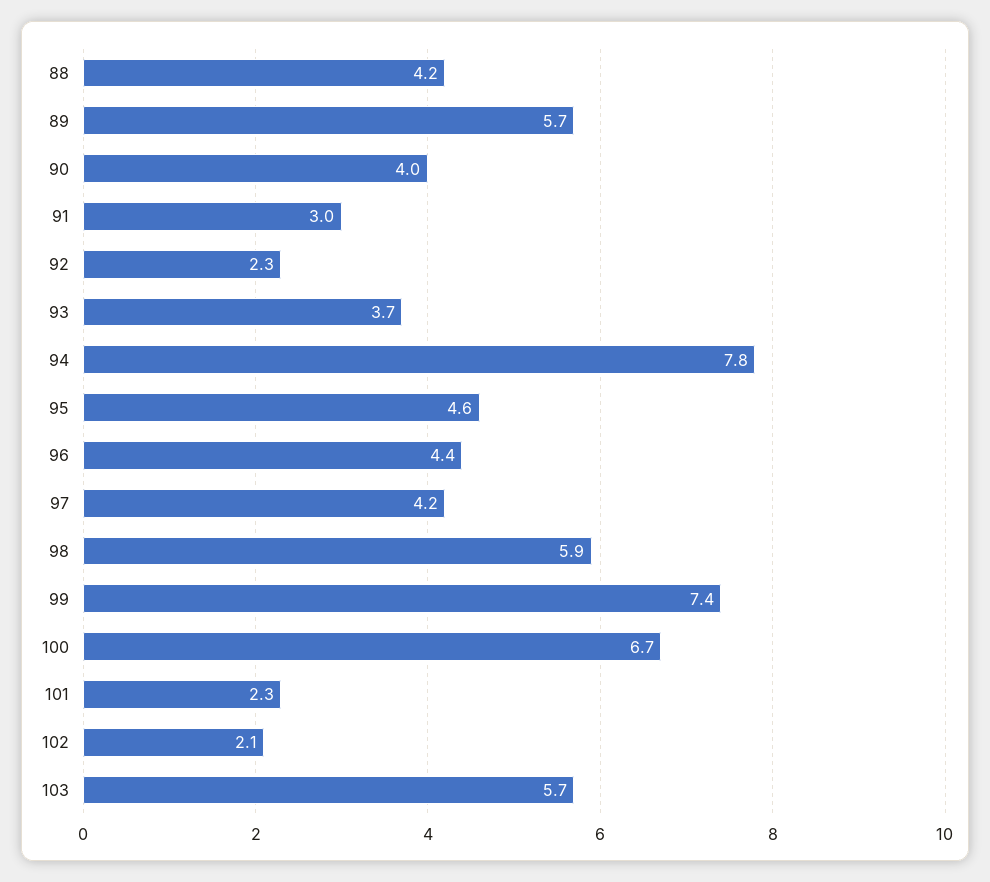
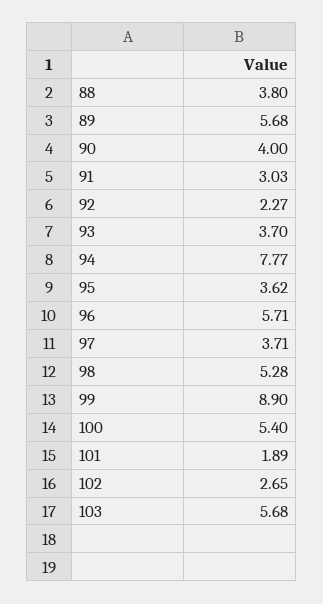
88: 4.2 -> 3.8
95: 4.6 -> 3.62
96: 4.4 -> 5.71
97: 4.2 -> 3.71
98: 5.9 -> 5.28
99: 7.4 -> 8.9
100: 6.7 -> 5.4
101: 2.3 -> 1.89
102: 2.1 -> 2.65

